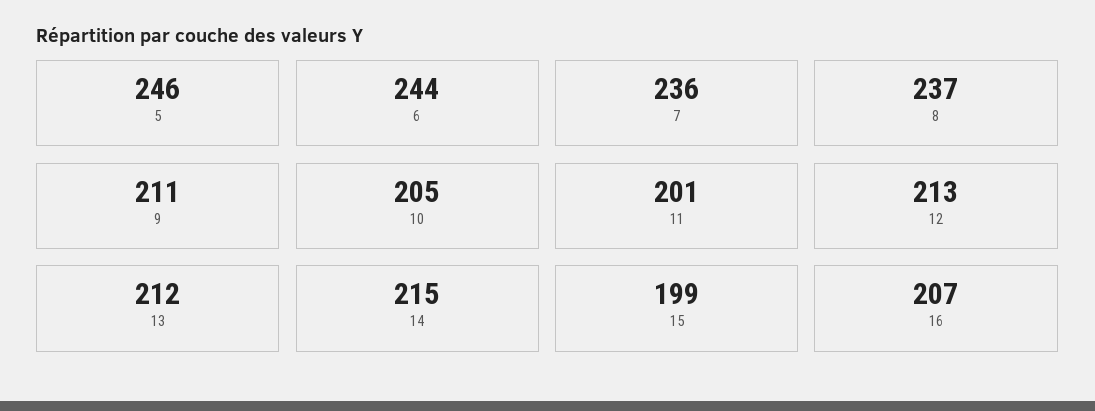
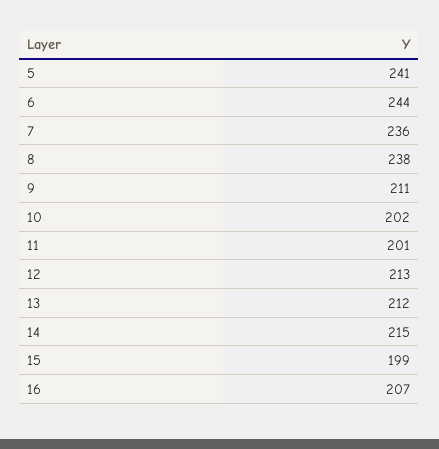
5: 246 -> 241
8: 237 -> 238
10: 205 -> 202

